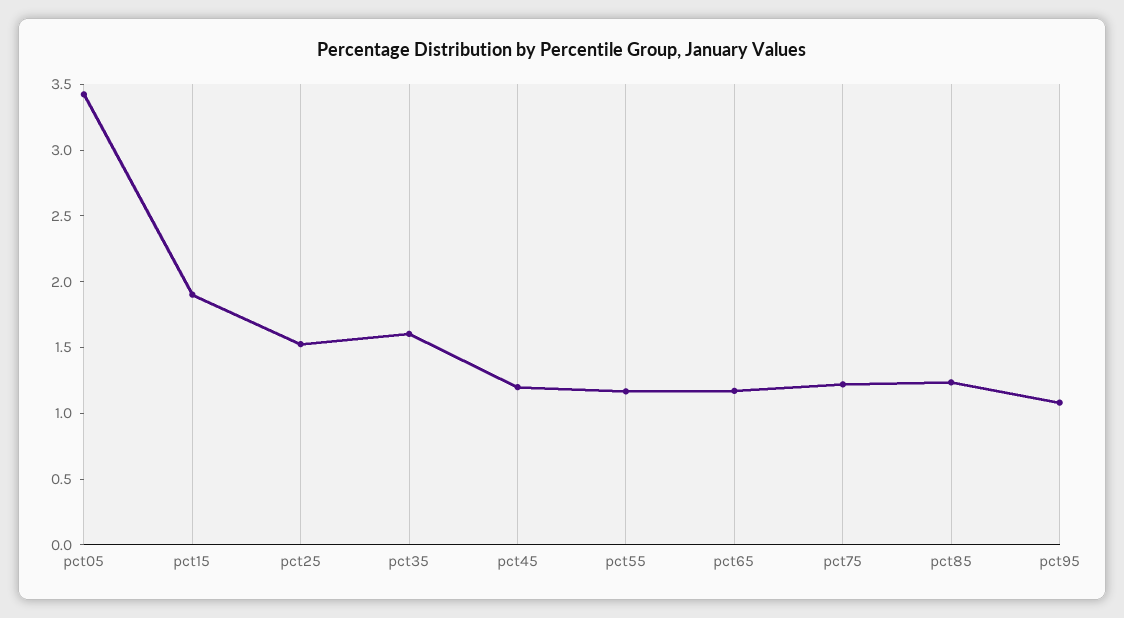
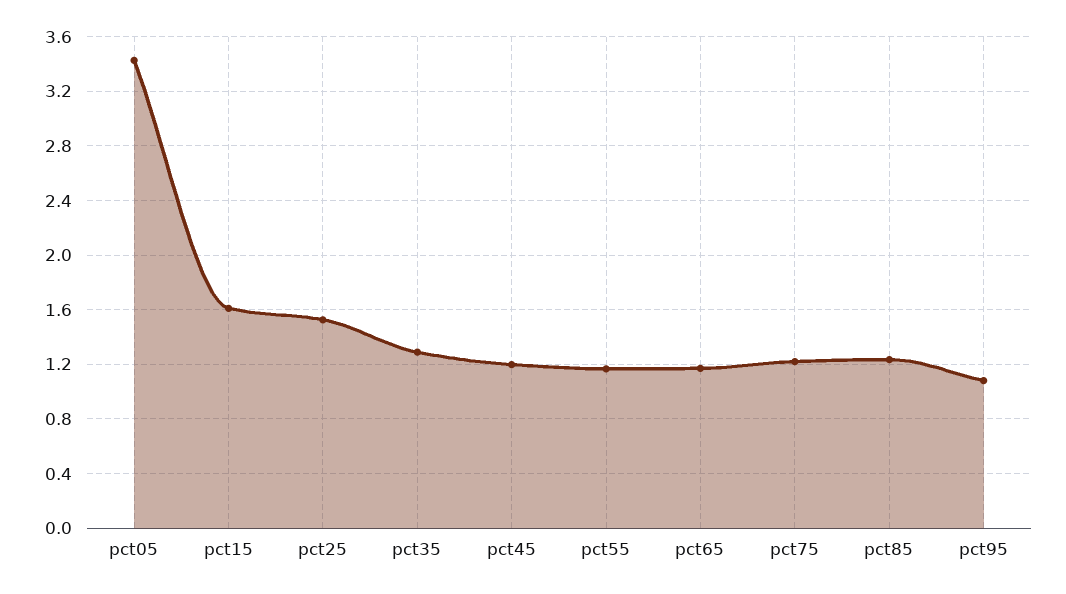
pct15: 1.9 -> 1.6
pct35: 1.6 -> 1.3

